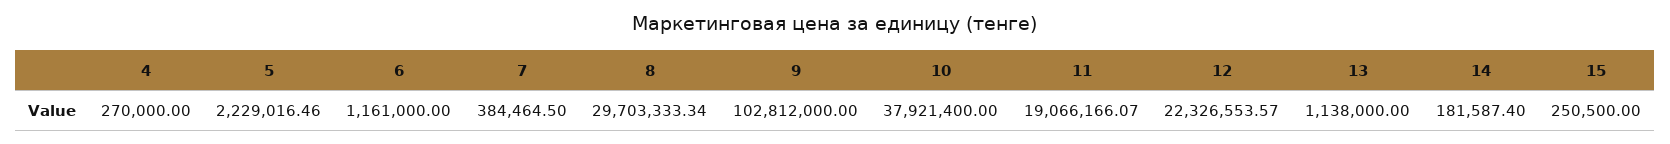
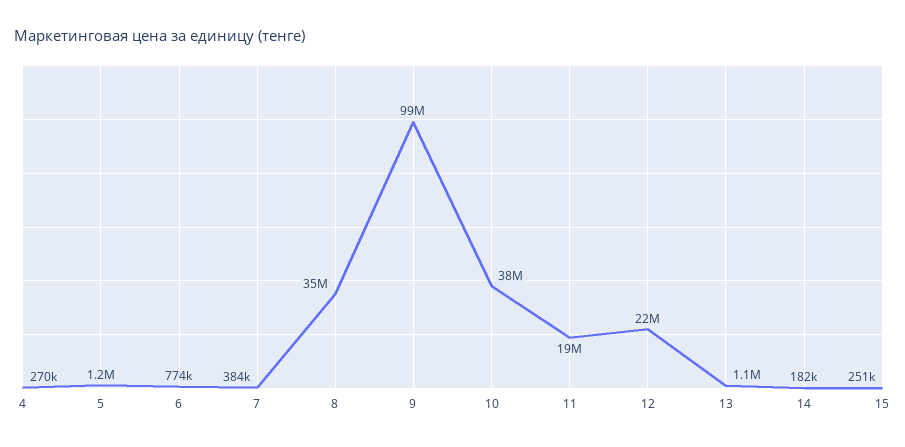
5: 2229016.46 -> 1200000
6: 1161000 -> 774000
8: 29703333.34 -> 35000000
9: 102812000 -> 99000000

